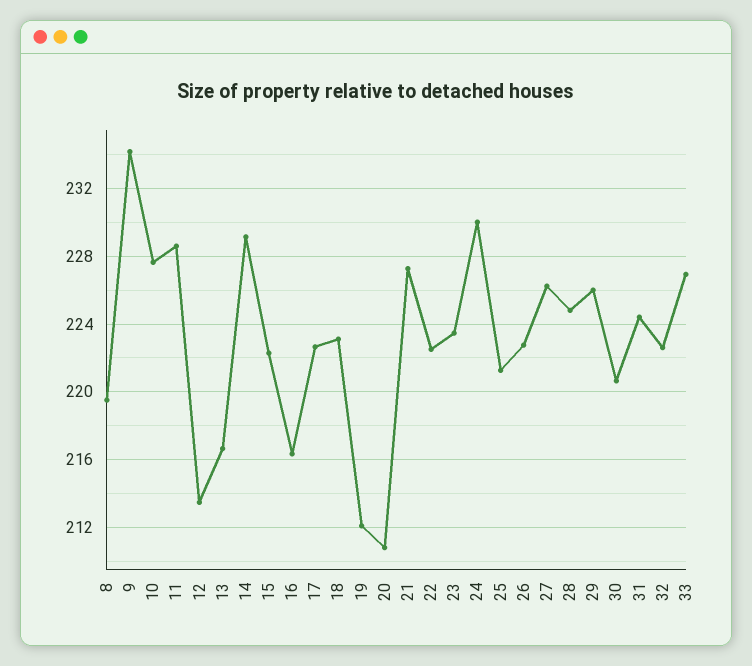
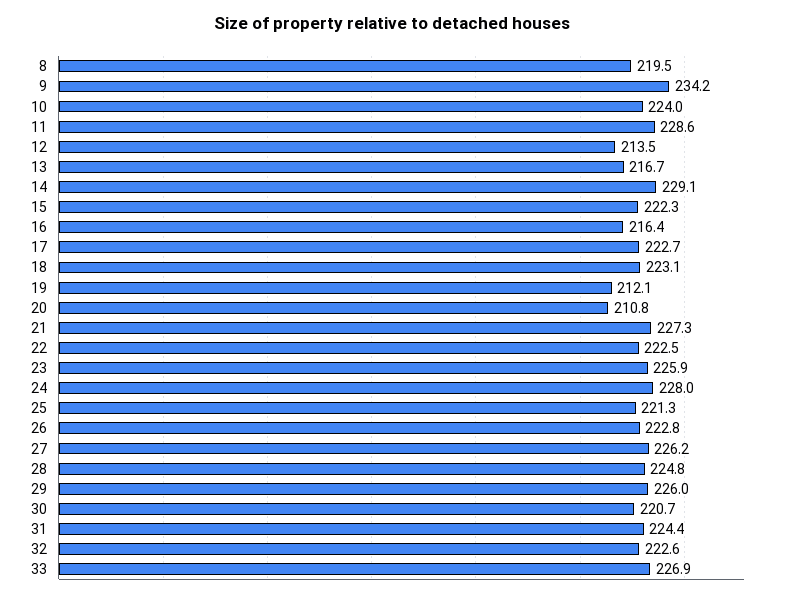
10: 227.5 -> 224
23: 223.5 -> 225.9
24: 230 -> 228

